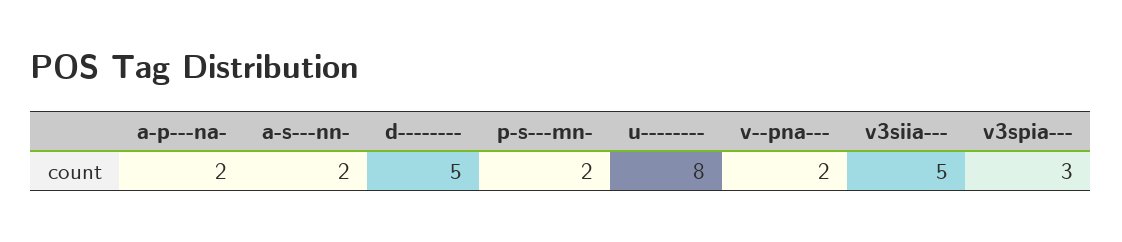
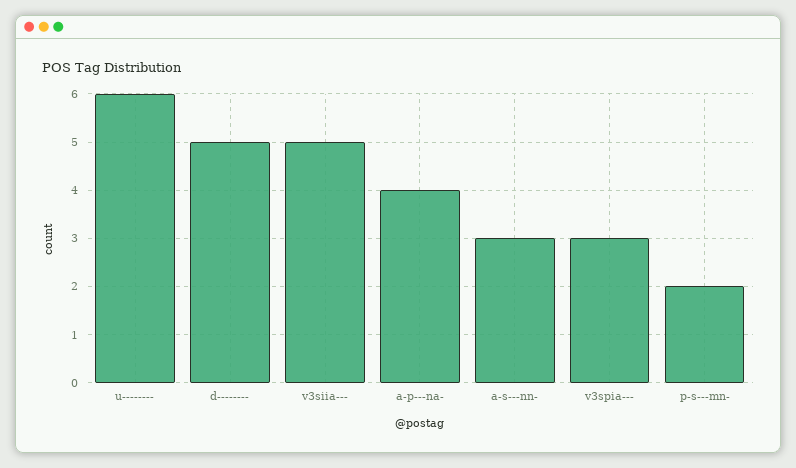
a-p---na-: 2 -> 4
a-s---nn-: 2 -> 3
u--------: 8 -> 6
v--pna---: 2 -> none

